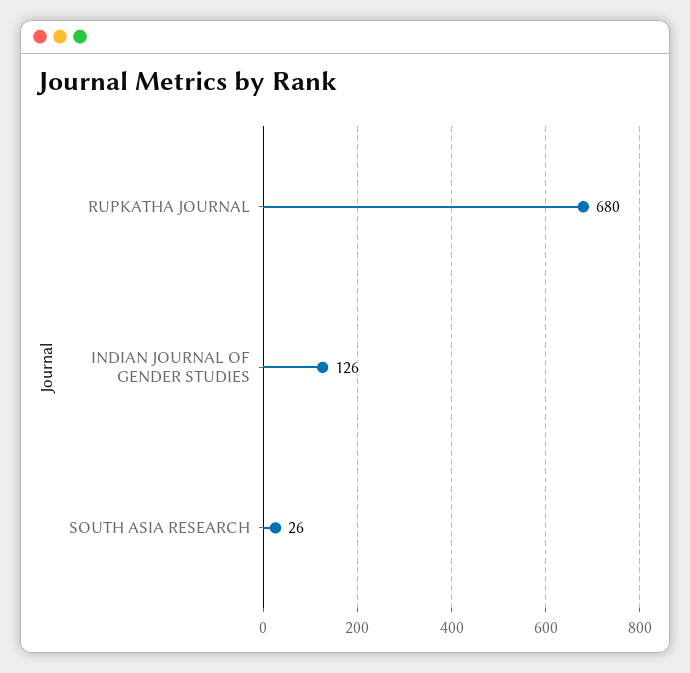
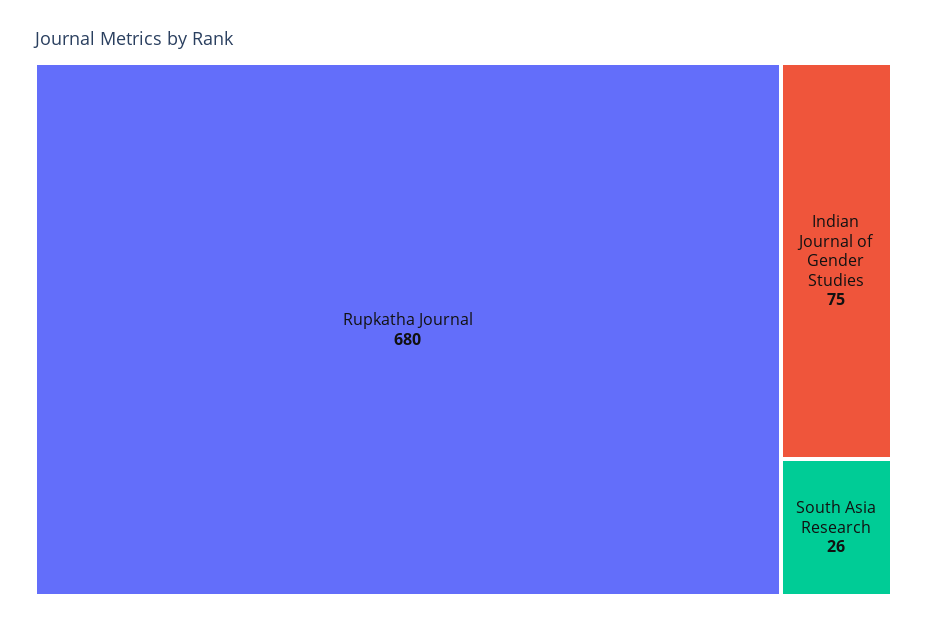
INDIAN JOURNAL OF GENDER STUDIES: 126 -> 75

